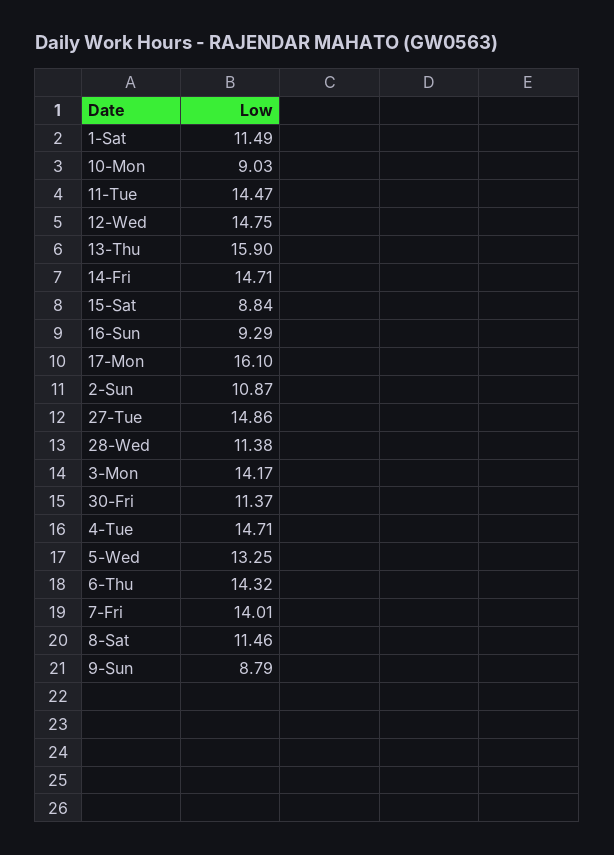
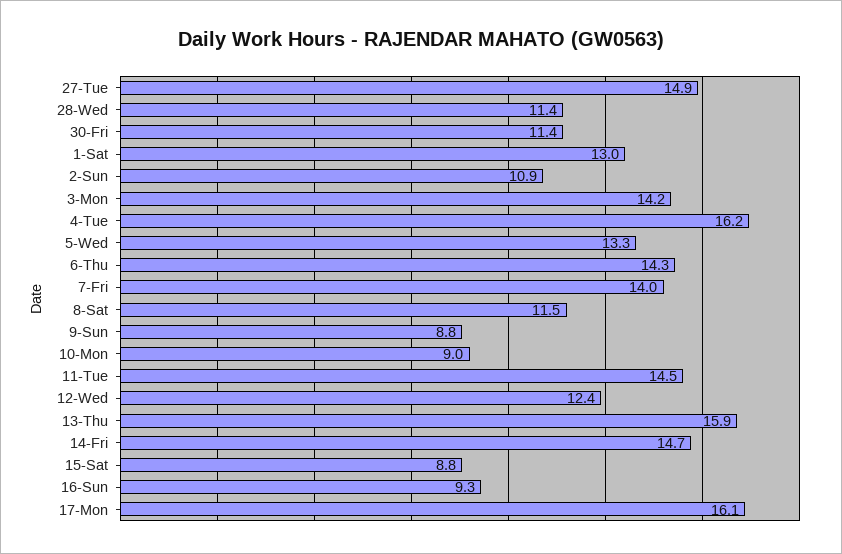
1-Sat: 11.49 -> 13
12-Wed: 14.75 -> 12.4
4-Tue: 14.71 -> 16.2

